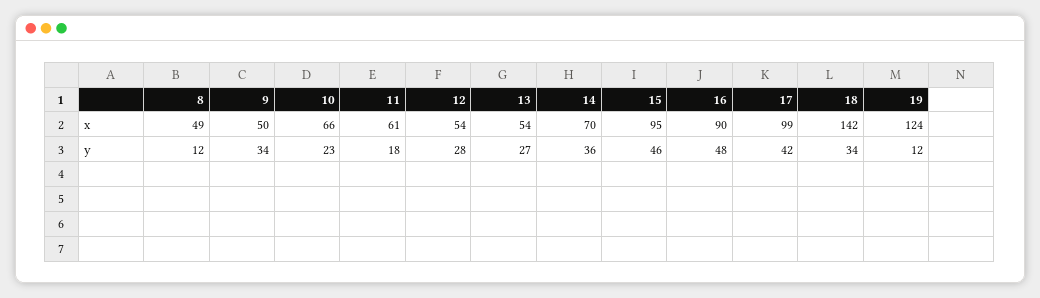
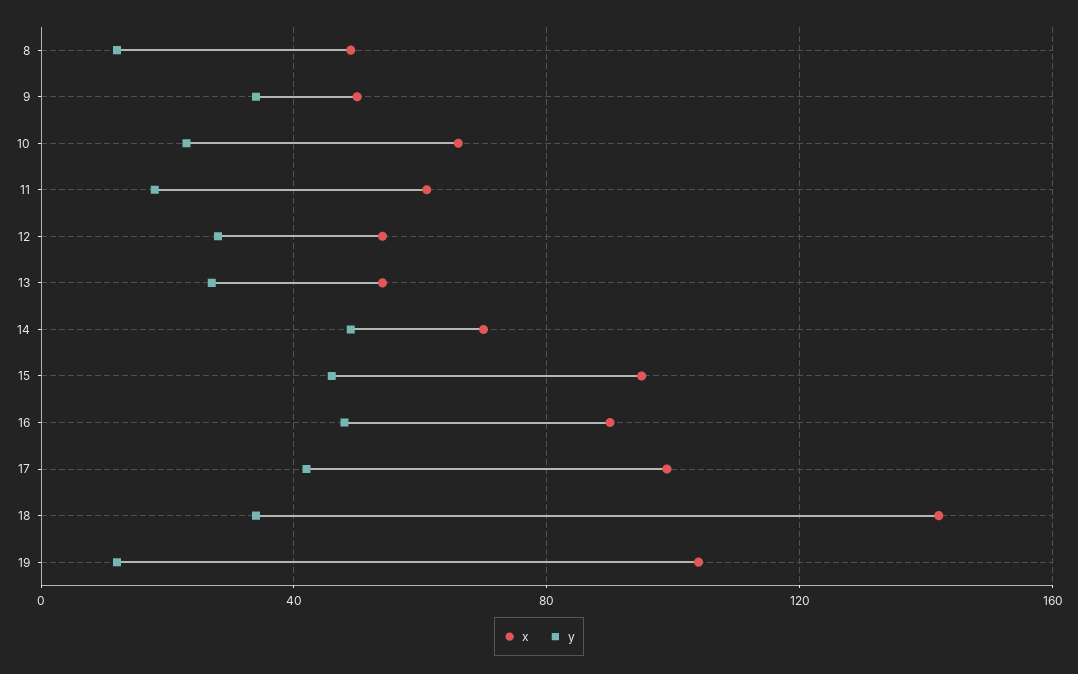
x, 19: 124 -> 105
y, 14: 36 -> 50

